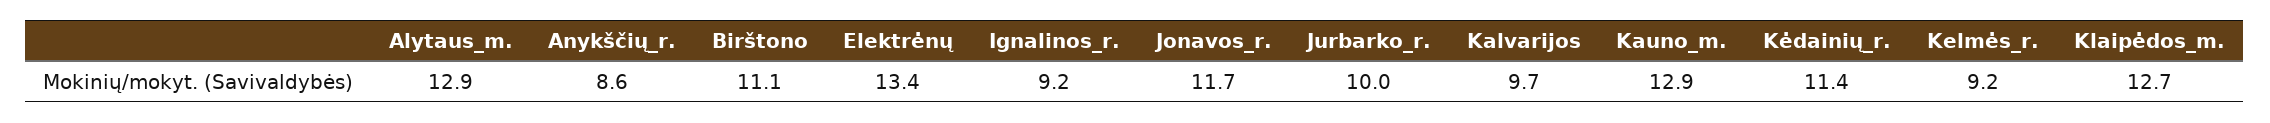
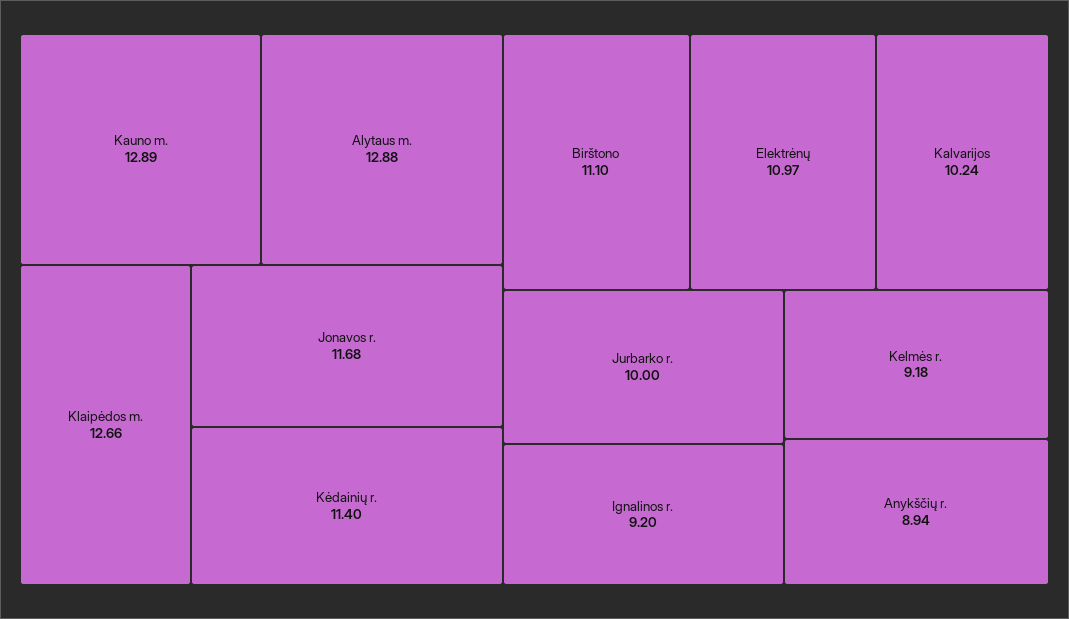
Anykščių_r.: 8.6 -> 8.94
Elektrėnų: 13.4 -> 10.97
Kalvarijos: 9.7 -> 10.24

